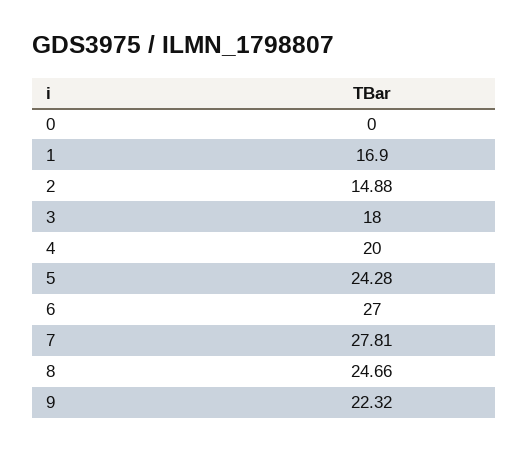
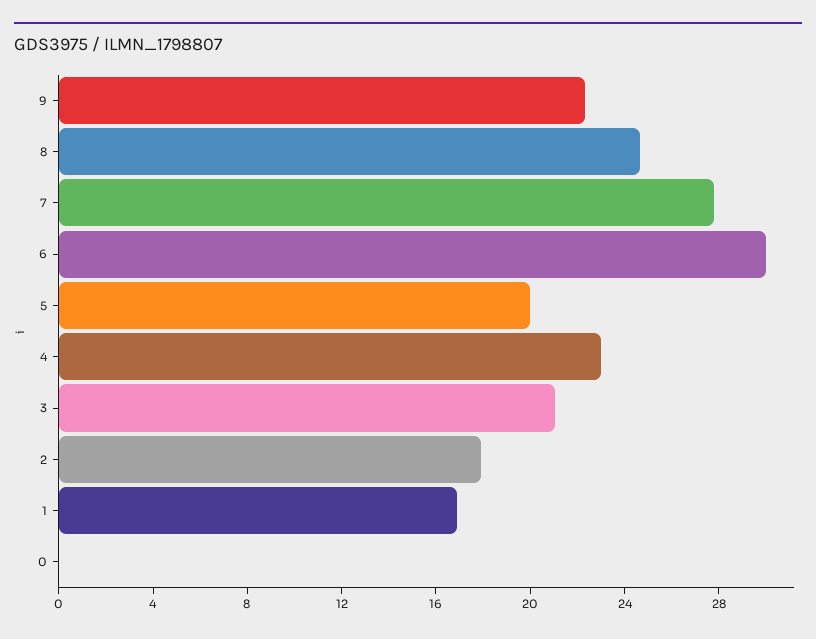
2: 14.88 -> 18
3: 18 -> 21
4: 20 -> 23
5: 24.28 -> 20
6: 27 -> 30

